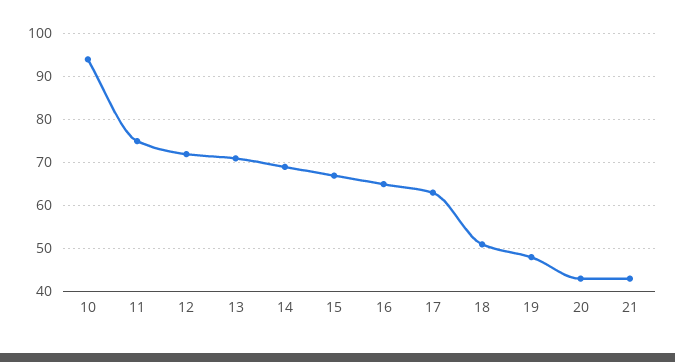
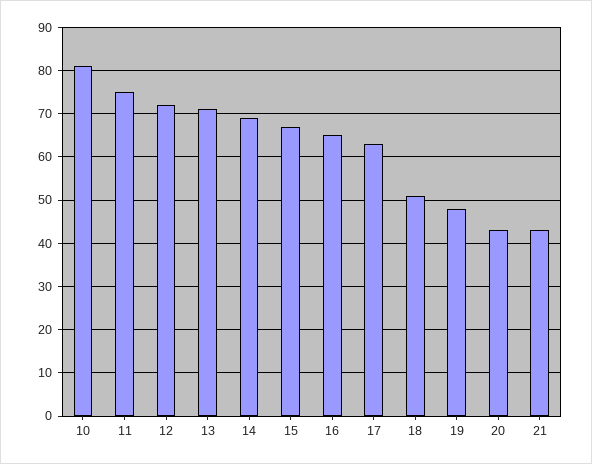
10: 95 -> 80

